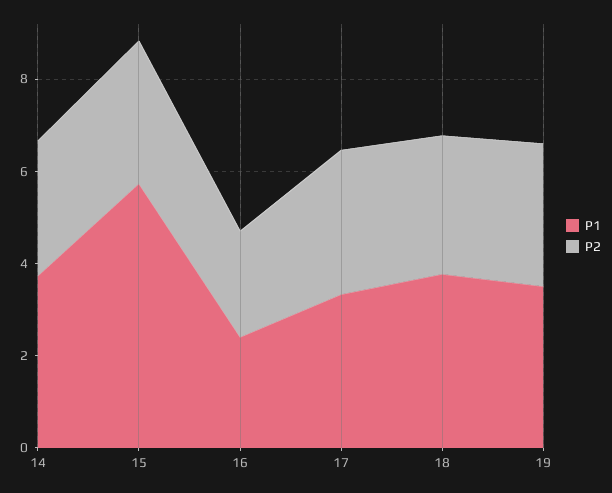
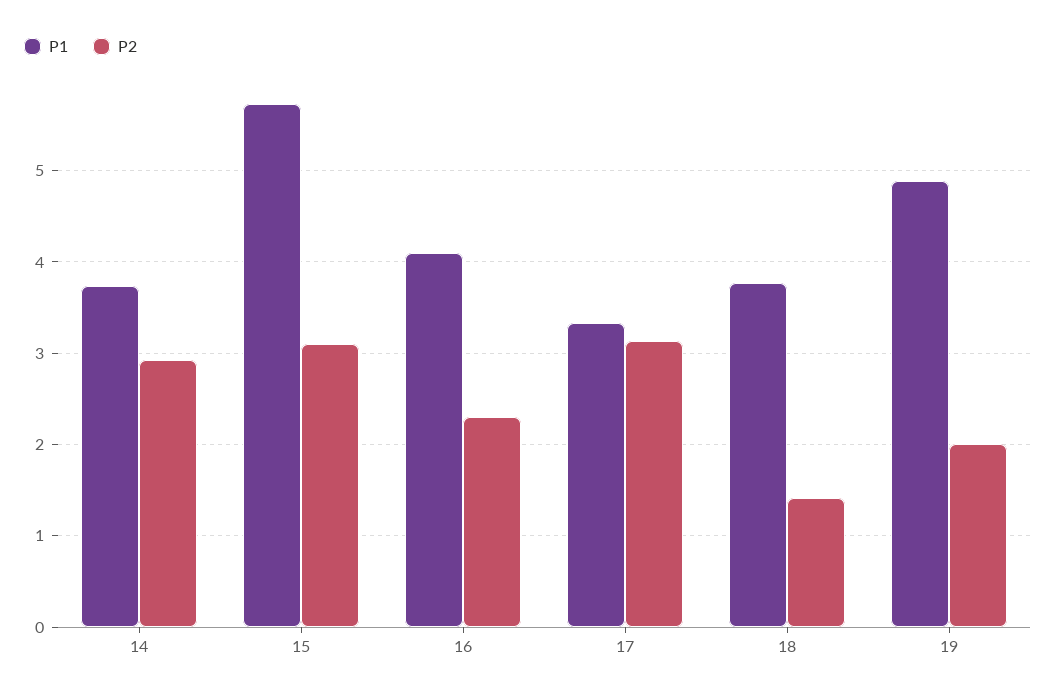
P1, 16: 2.5 -> 4.1
P2, 18: 3 -> 1.4
P1, 19: 3.5 -> 4.9
P2, 19: 3 -> 2

